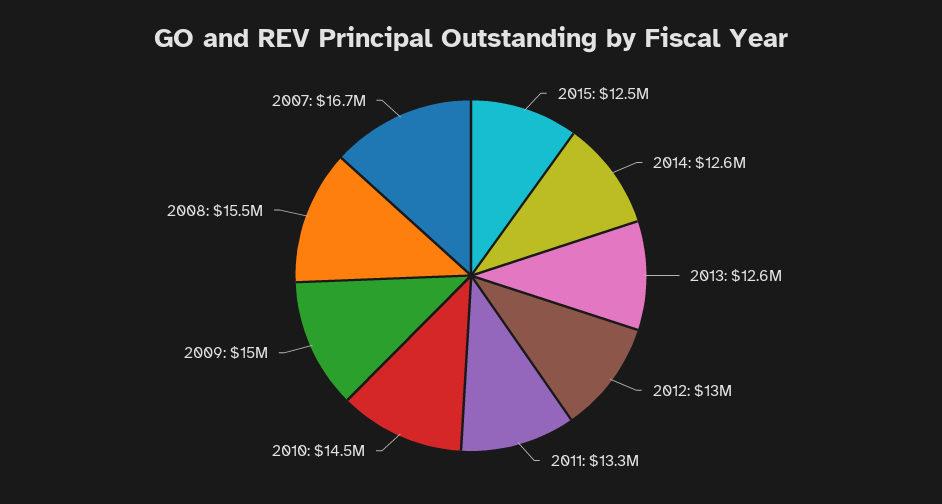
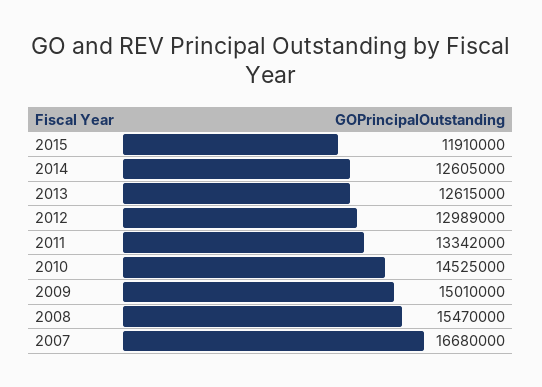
2015: 12500000 -> 11910000

